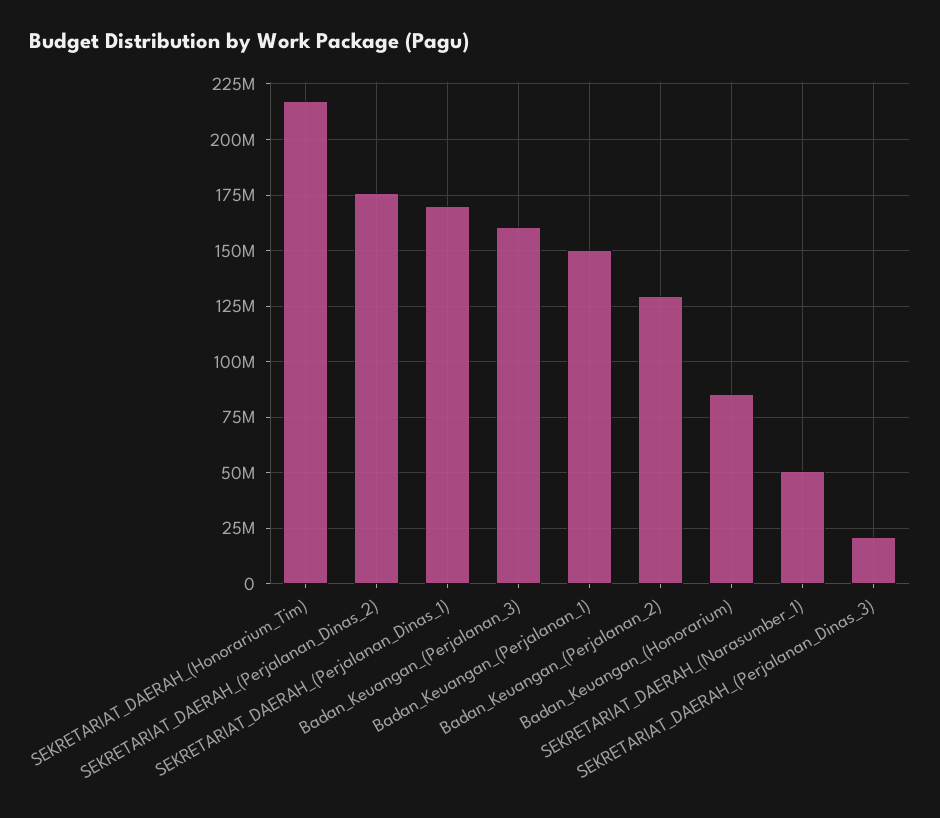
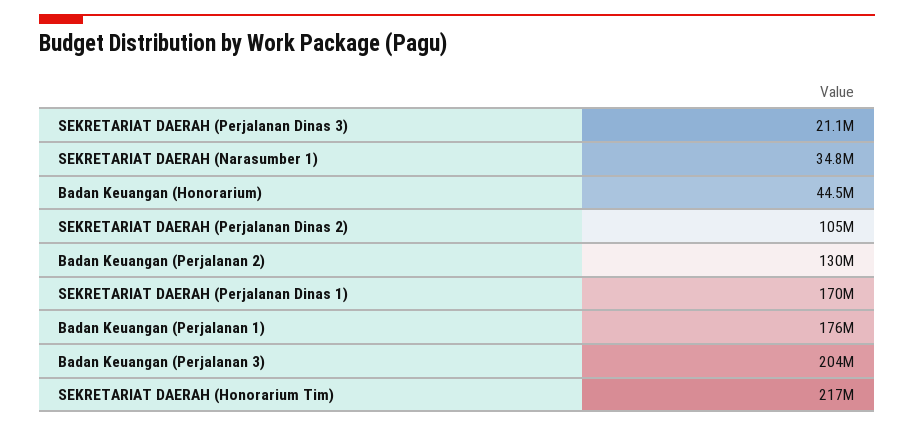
SEKRETARIAT_DAERAH_(Perjalanan_Dinas_2): 175000000 -> 105000000
Badan_Keuangan_(Perjalanan_3): 160000000 -> 204000000
Badan_Keuangan_(Perjalanan_1): 150000000 -> 176000000
Badan_Keuangan_(Honorarium): 85000000 -> 44500000
SEKRETARIAT_DAERAH_(Narasumber_1): 50000000 -> 34800000

